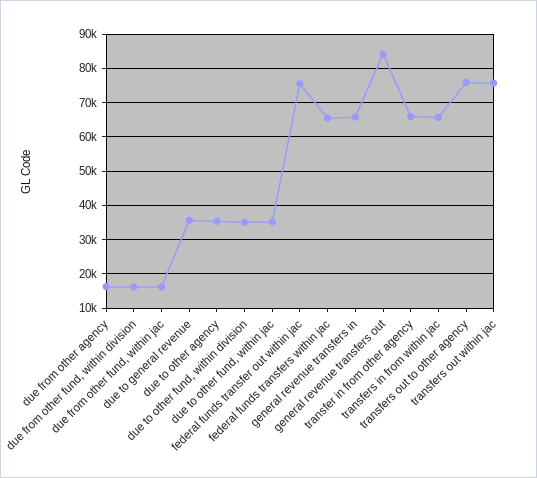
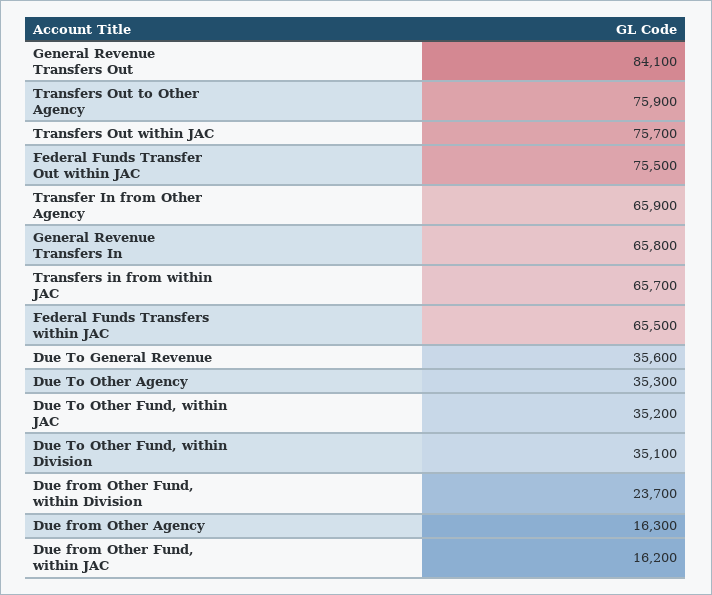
due from other fund, within division: 16000 -> 23700

